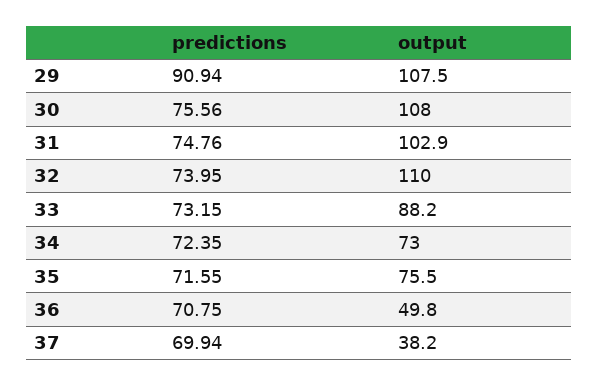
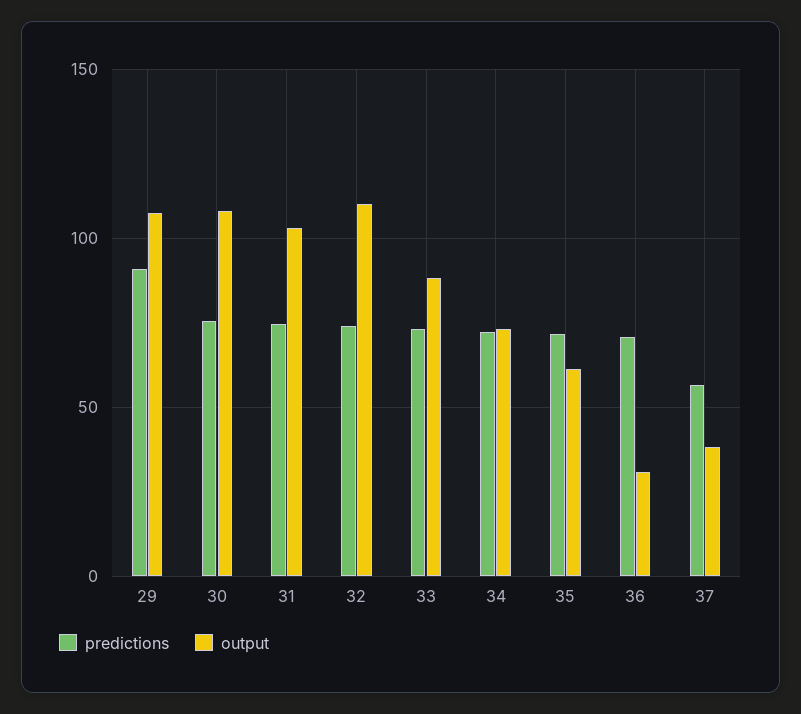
output, 35: 75.5 -> 60
output, 36: 49.8 -> 30
predictions, 37: 69.94 -> 55

